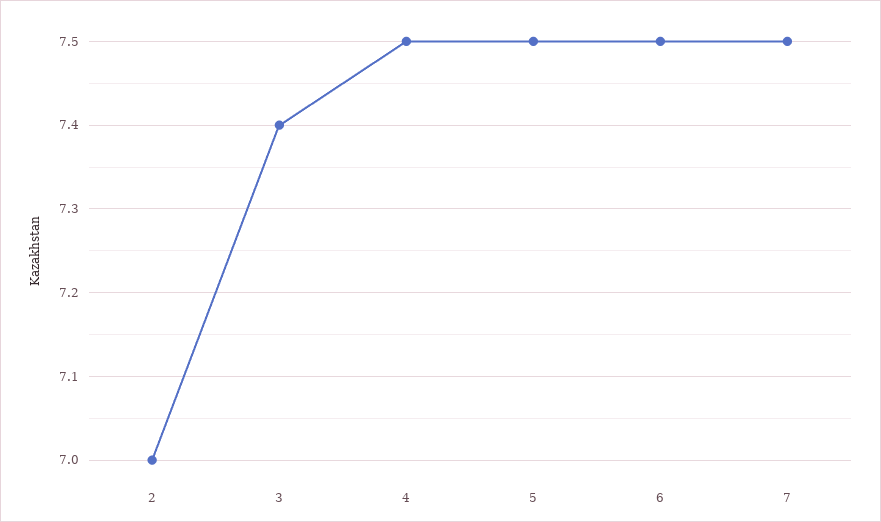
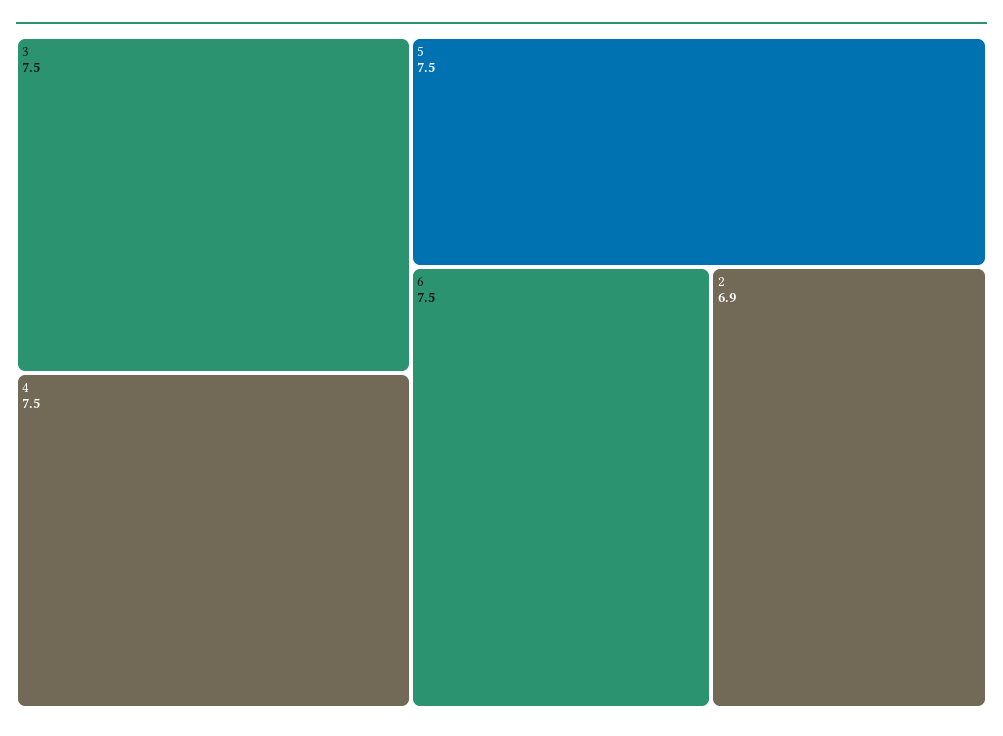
2: 7 -> 6.9
3: 7.4 -> 7.5
7: 7.5 -> none

